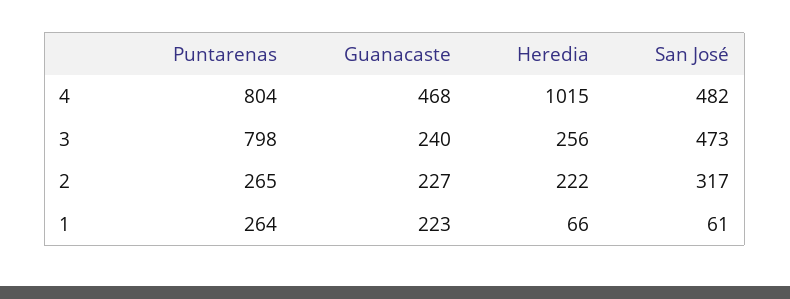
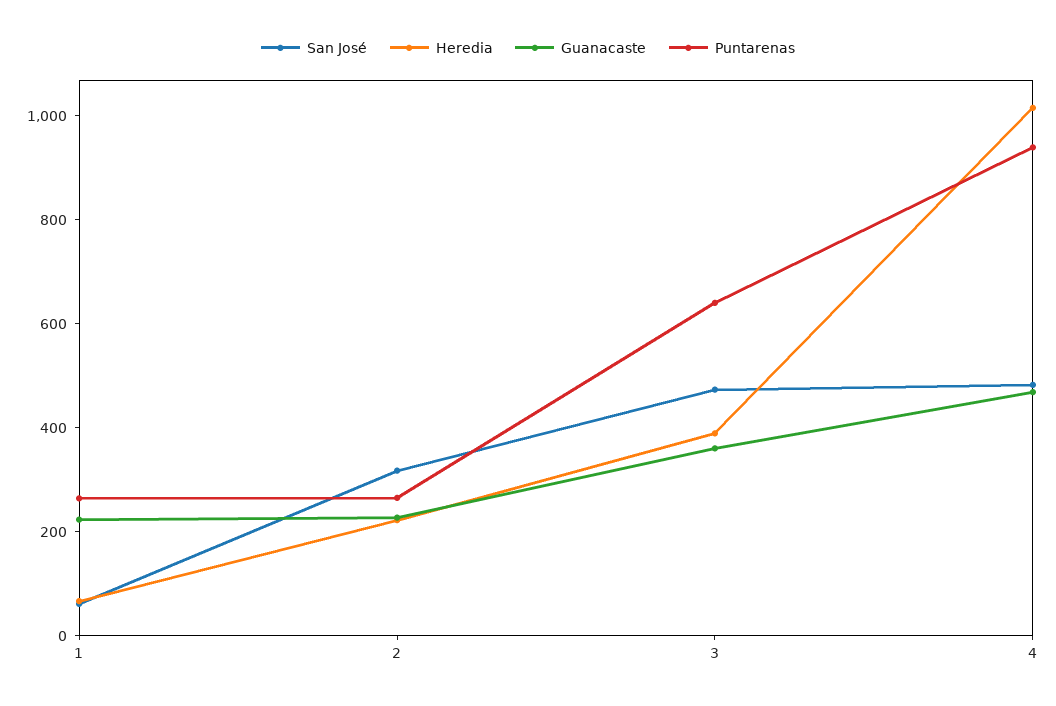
Puntarenas, 4: 804 -> 950
Puntarenas, 3: 798 -> 650
Guanacaste, 3: 240 -> 350
Heredia, 3: 256 -> 400

